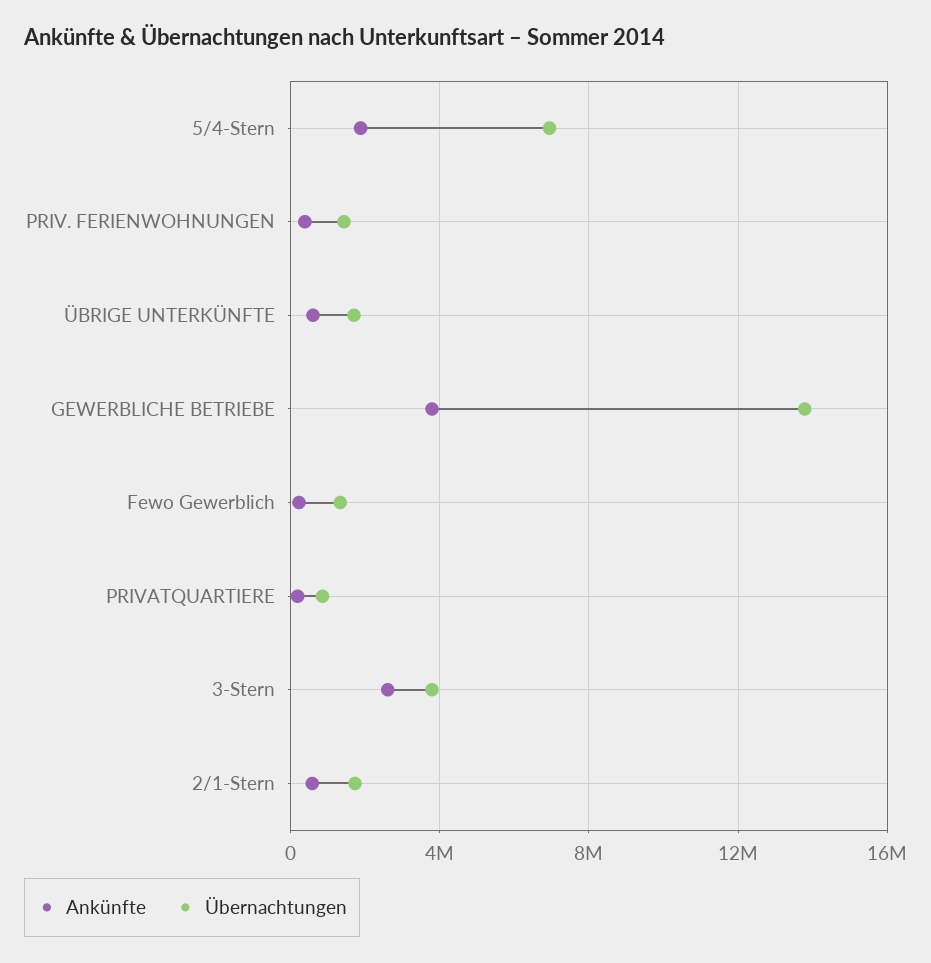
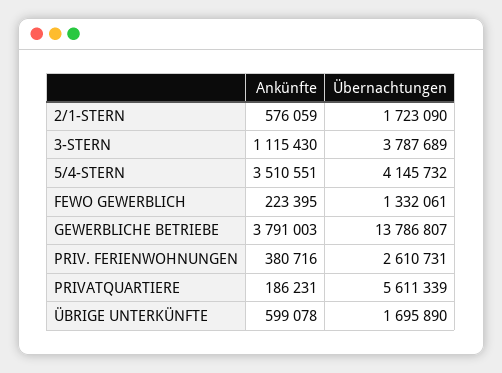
Ankünfte, 5/4-Stern: 2000000 -> 3510551
Übernachtungen, 5/4-Stern: 7000000 -> 4145732
Übernachtungen, PRIV. FERIENWOHNUNGEN: 1500000 -> 2610731
Übernachtungen, PRIVATQUARTIERE: 1000000 -> 5611339
Ankünfte, 3-Stern: 2500000 -> 1115430

